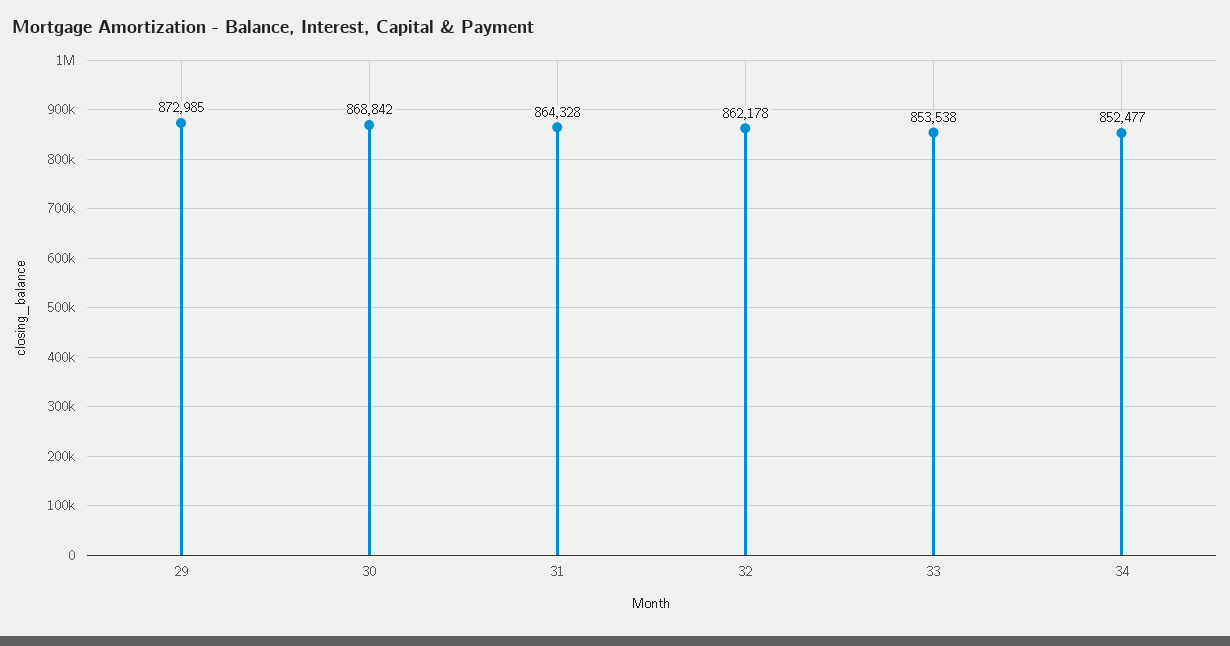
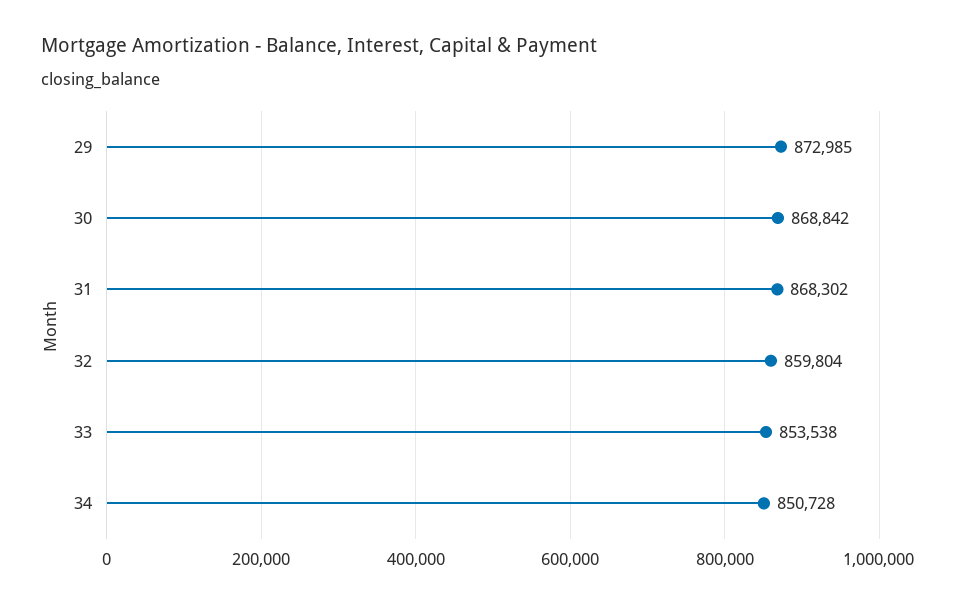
31: 864328 -> 868302
32: 862178 -> 859804
34: 852477 -> 850728

